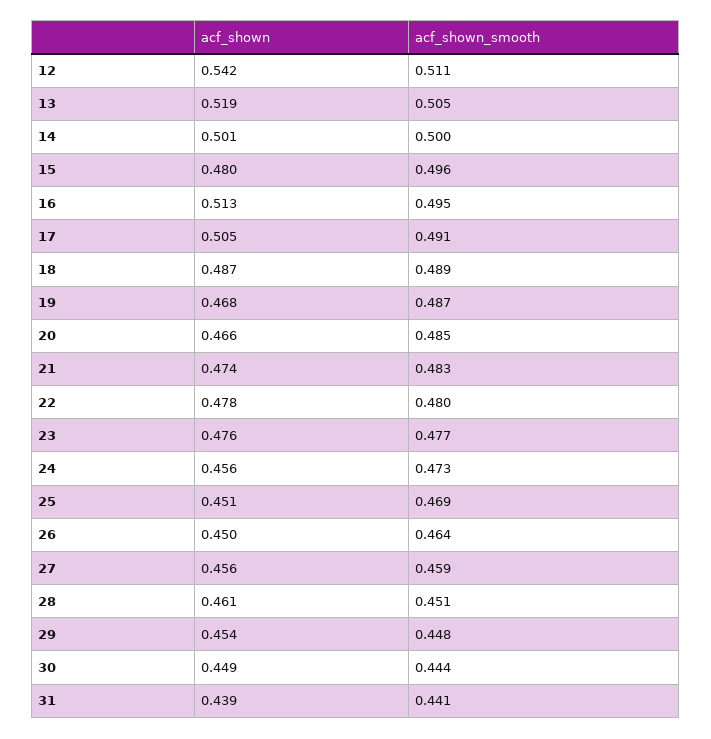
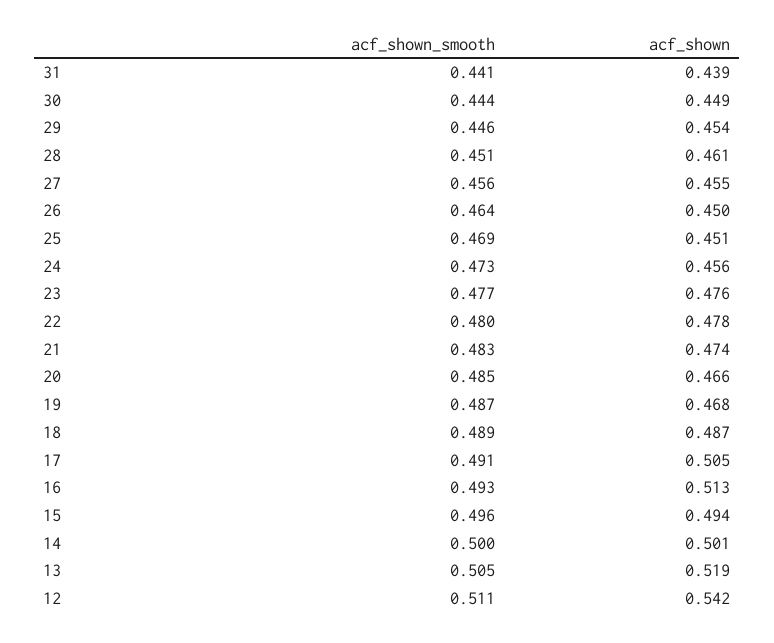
acf_shown, 15: 0.48 -> 0.494
acf_shown_smooth, 16: 0.495 -> 0.493
acf_shown, 27: 0.456 -> 0.455
acf_shown_smooth, 27: 0.459 -> 0.456
acf_shown_smooth, 29: 0.448 -> 0.446

